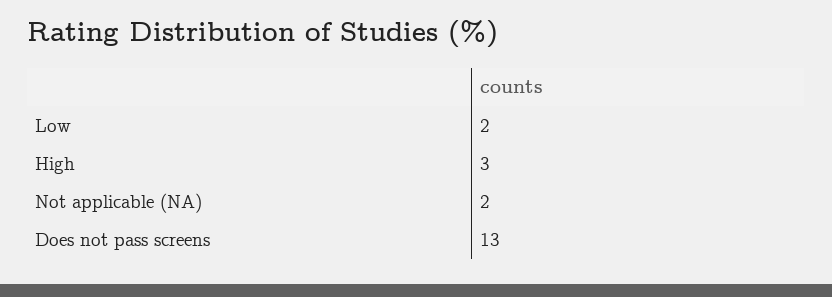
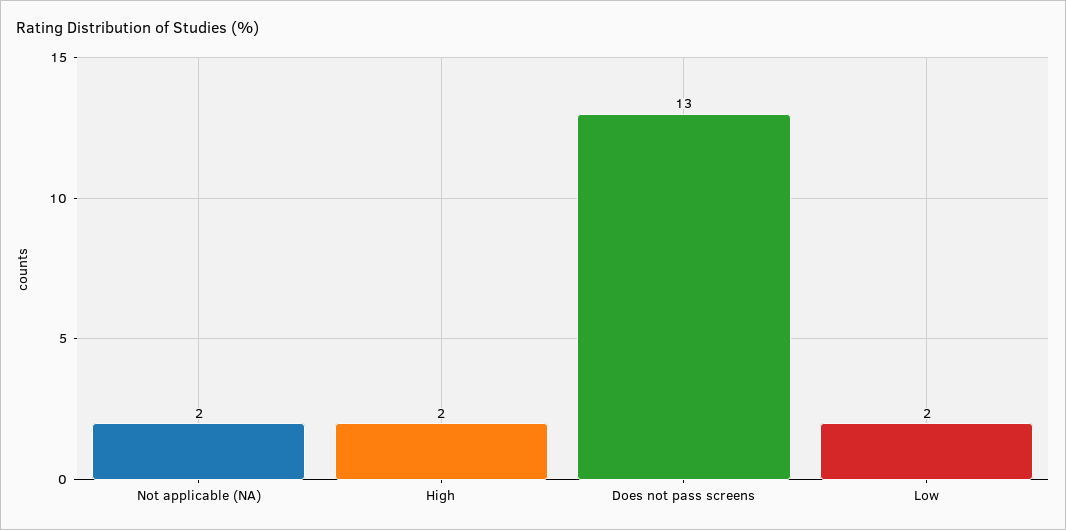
High: 3 -> 2

